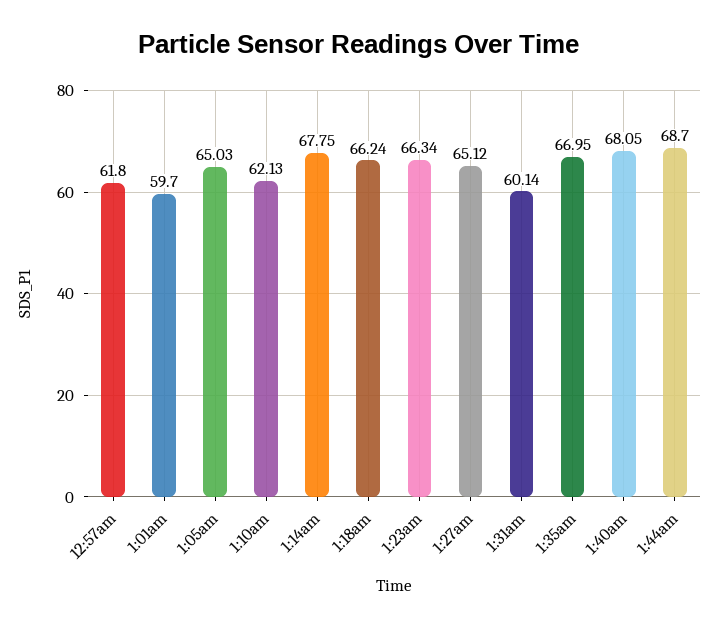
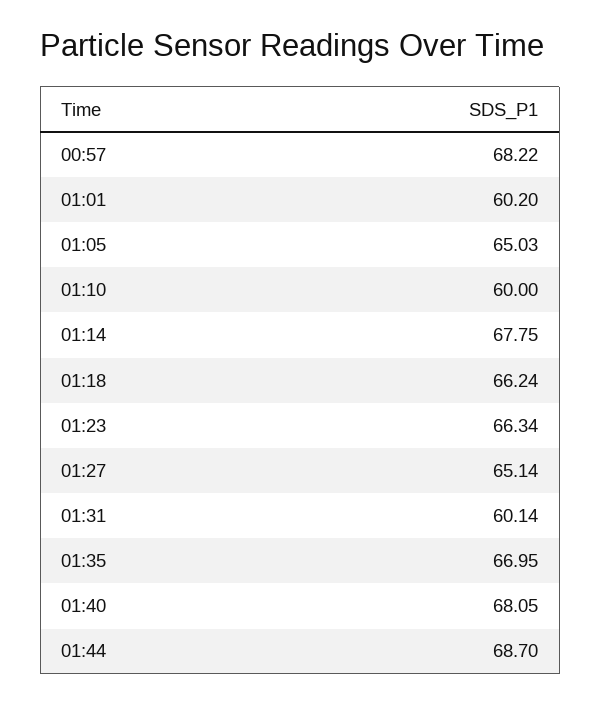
12:57am: 61.8 -> 68.22
1:01am: 59.7 -> 60.2
1:10am: 62.13 -> 60
1:27am: 65.12 -> 65.14

